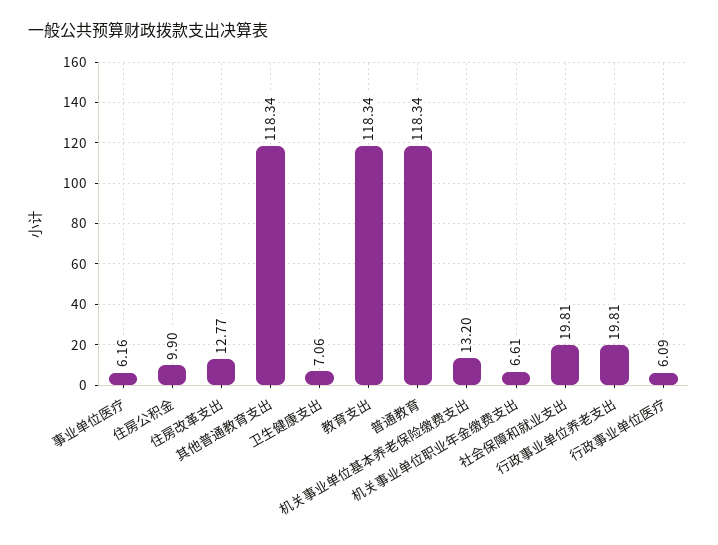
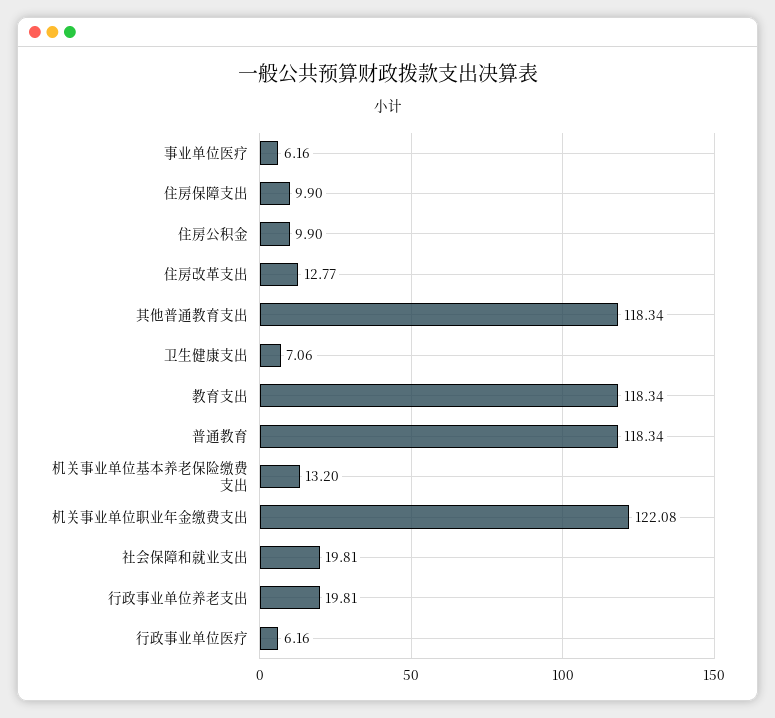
机关事业单位职业年金缴费支出: 6.61 -> 122.08
行政事业单位医疗: 6.09 -> 6.16
住房保障支出: none -> 9.9

